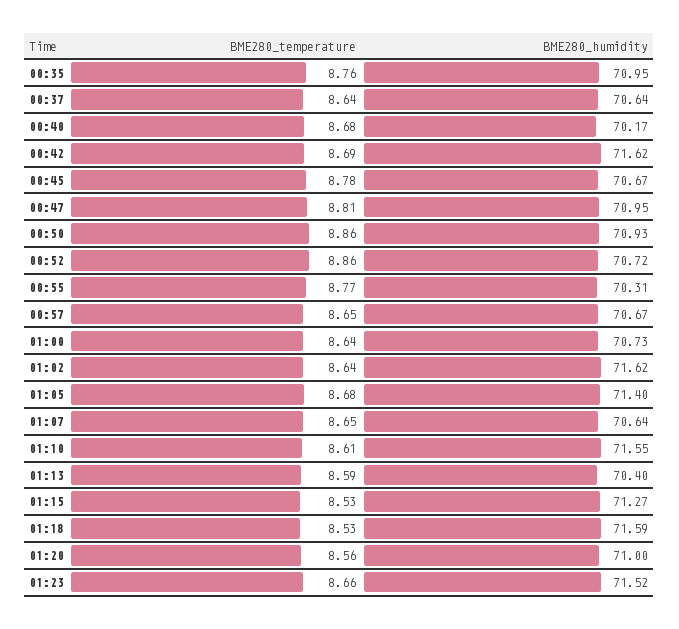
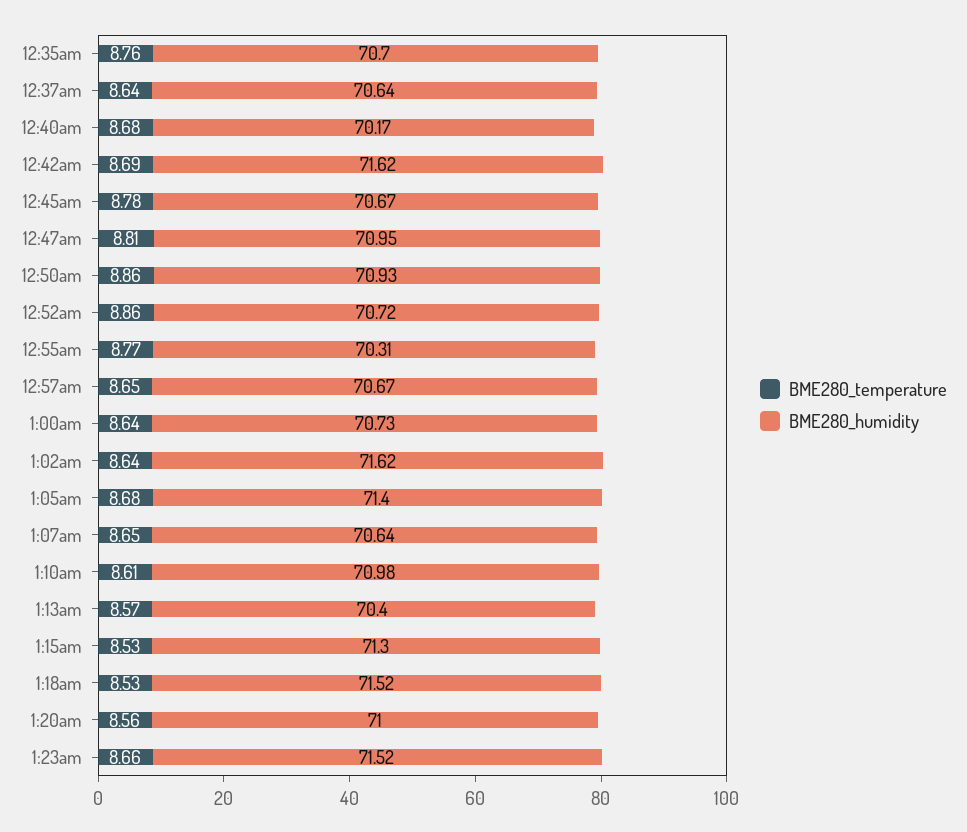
BME280_humidity, 00:35: 70.95 -> 70.7
BME280_humidity, 01:10: 71.55 -> 70.98
BME280_temperature, 01:13: 8.59 -> 8.57
BME280_humidity, 01:15: 71.27 -> 71.3
BME280_humidity, 01:18: 71.59 -> 71.52

